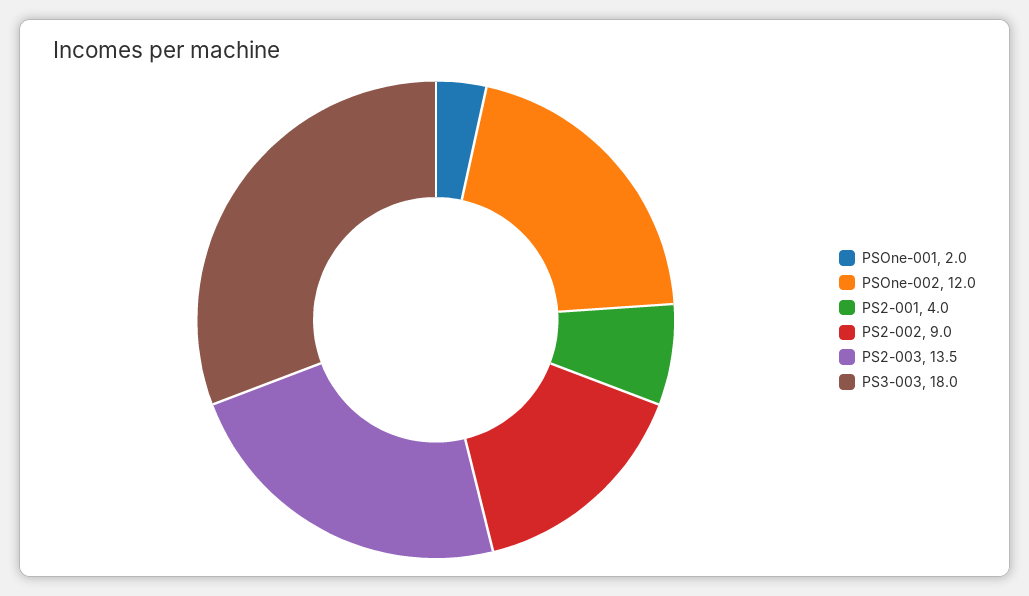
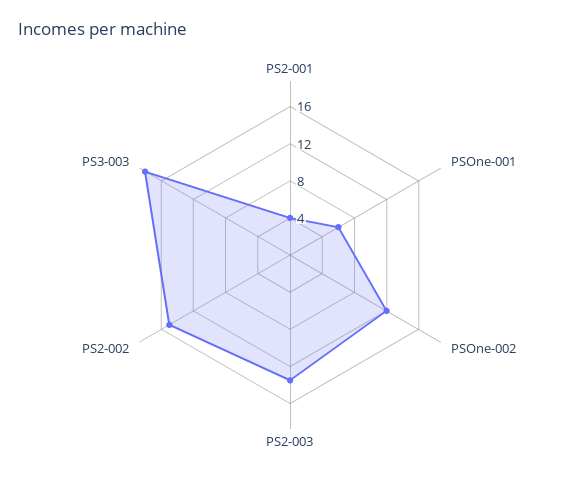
PSOne-001: 2 -> 6
PS2-002: 9 -> 15

